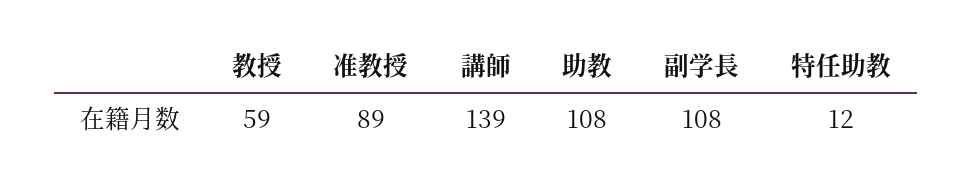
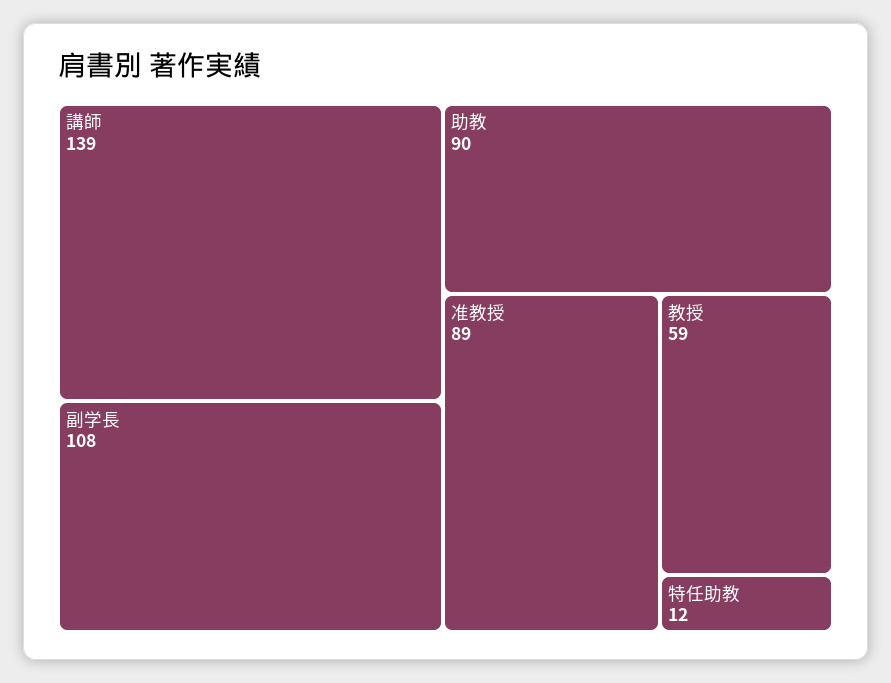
助教: 108 -> 90

